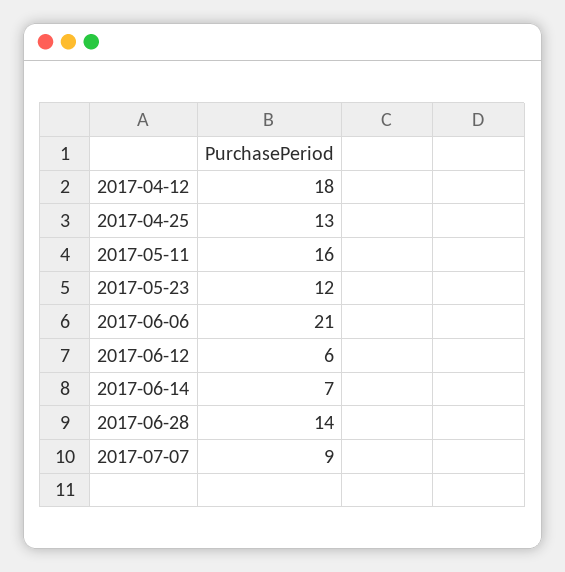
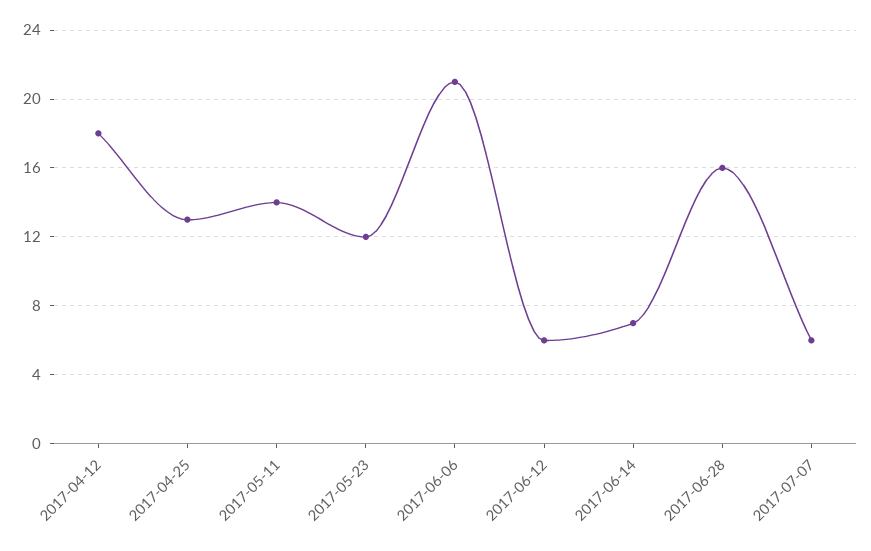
2017-05-11: 16 -> 14
2017-06-28: 14 -> 16
2017-07-07: 9 -> 6

